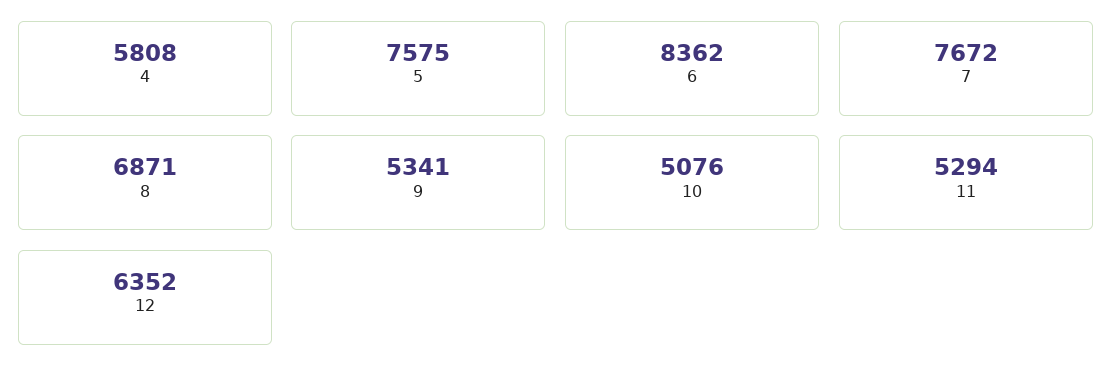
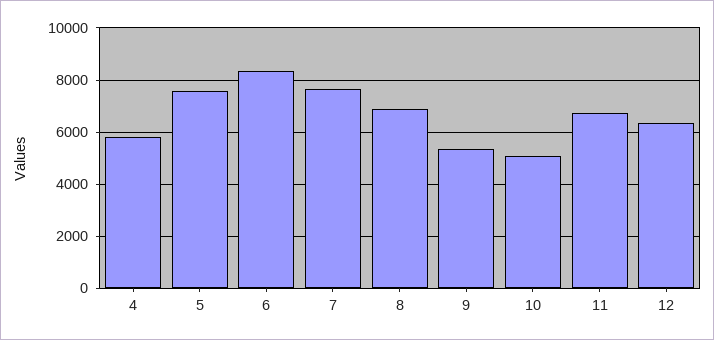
11: 5294 -> 6750

